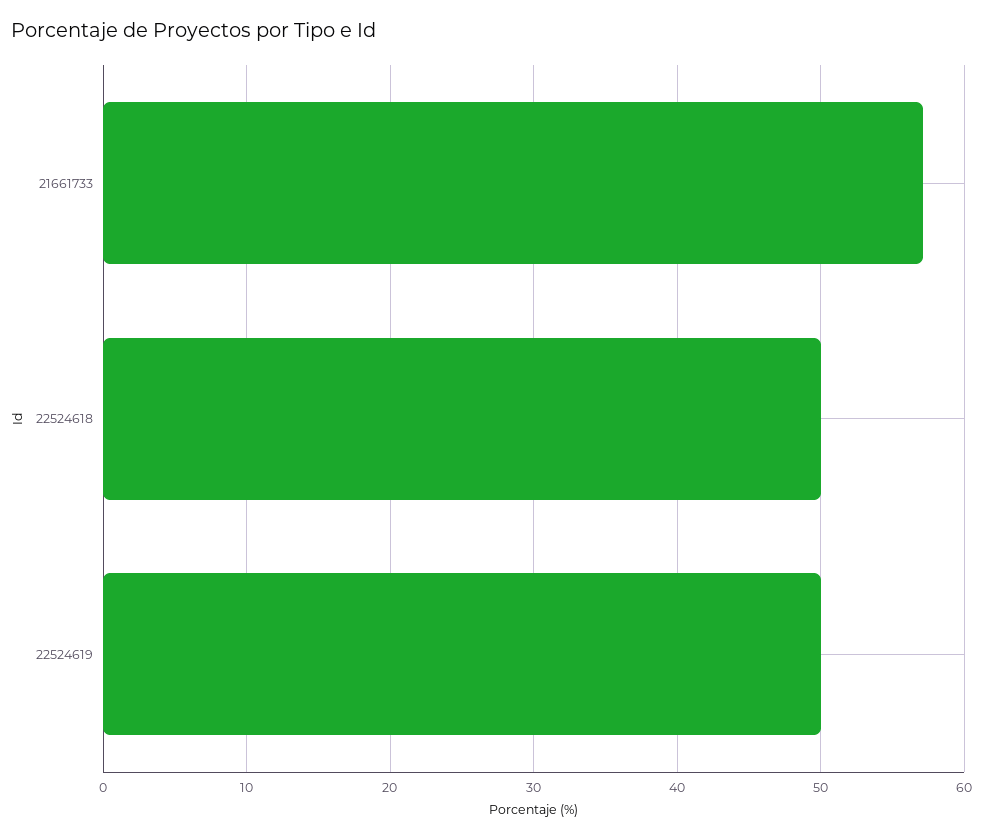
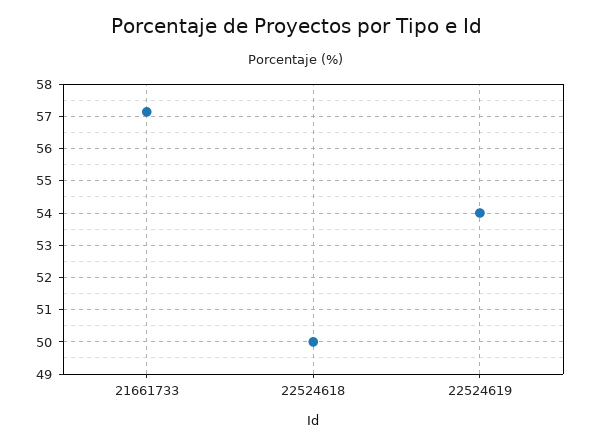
22524619: 50 -> 54

